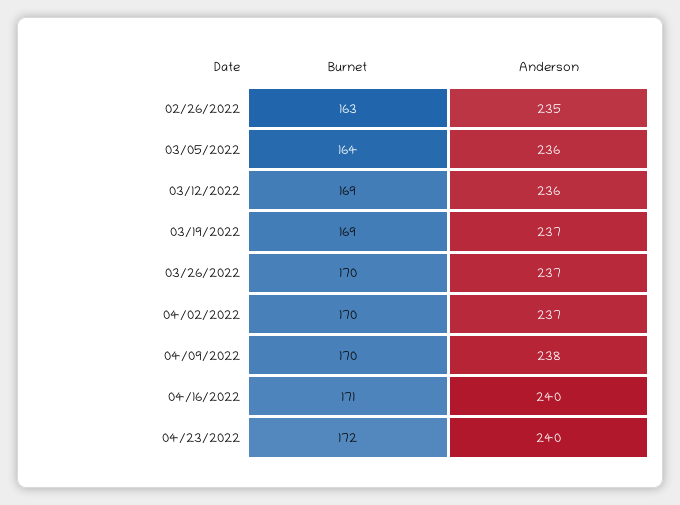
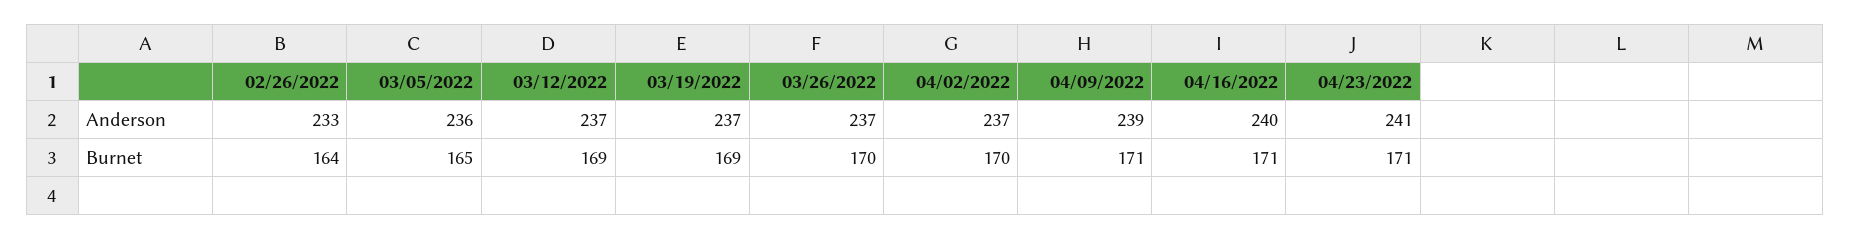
Burnet, 02/26/2022: 163 -> 164
Anderson, 02/26/2022: 235 -> 233
Burnet, 03/05/2022: 164 -> 165
Anderson, 03/12/2022: 236 -> 237
Burnet, 04/09/2022: 170 -> 171
Anderson, 04/09/2022: 238 -> 239
Burnet, 04/23/2022: 172 -> 171
Anderson, 04/23/2022: 240 -> 241

